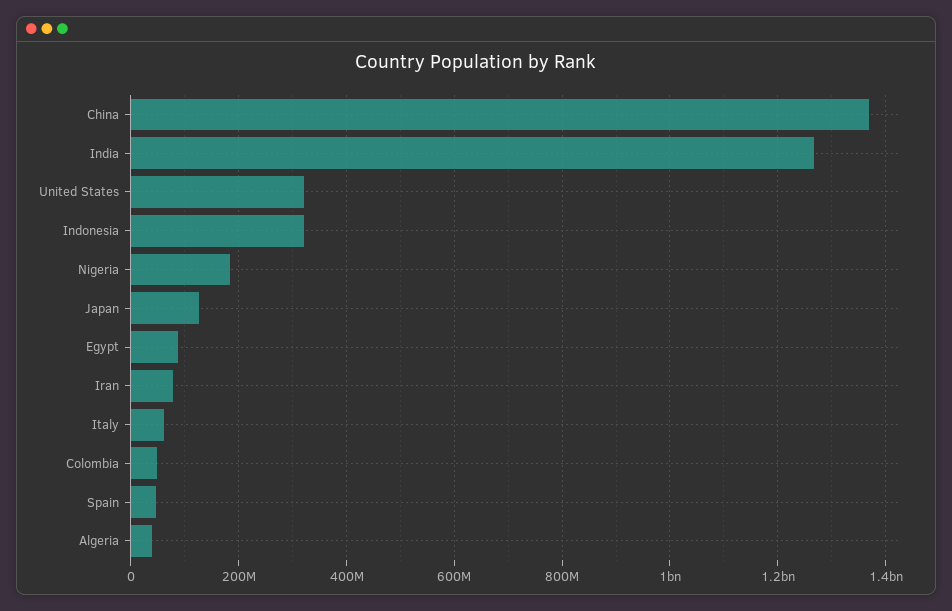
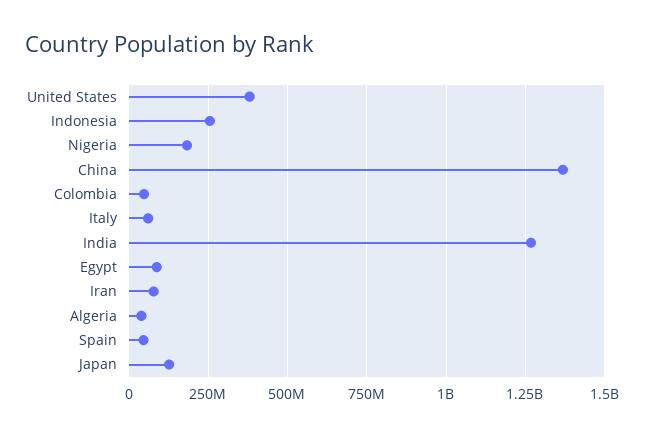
United States: 320000000 -> 375000000
Indonesia: 320000000 -> 250000000

